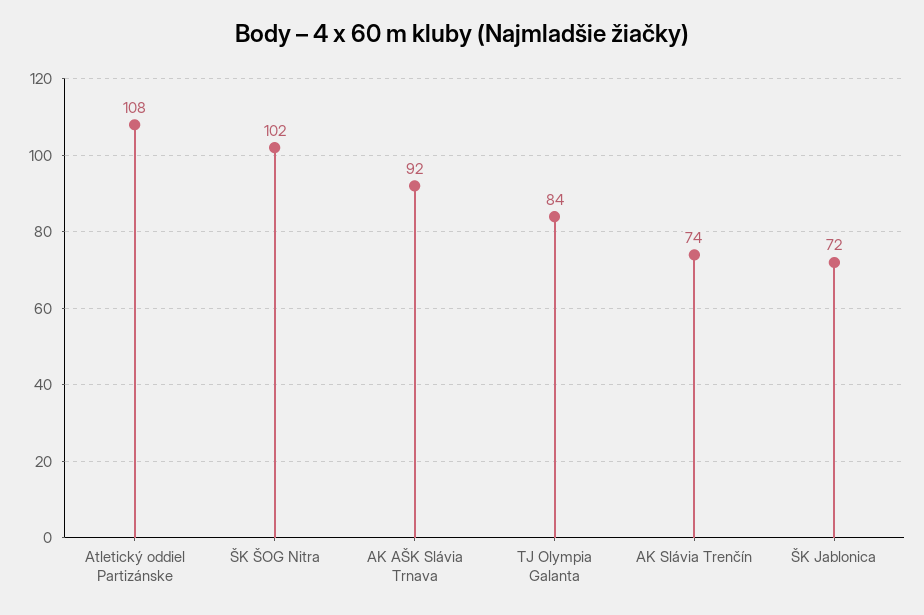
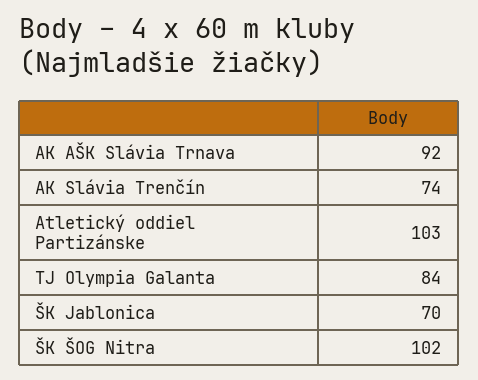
Atletický oddiel Partizánske: 108 -> 103
ŠK Jablonica: 72 -> 70

